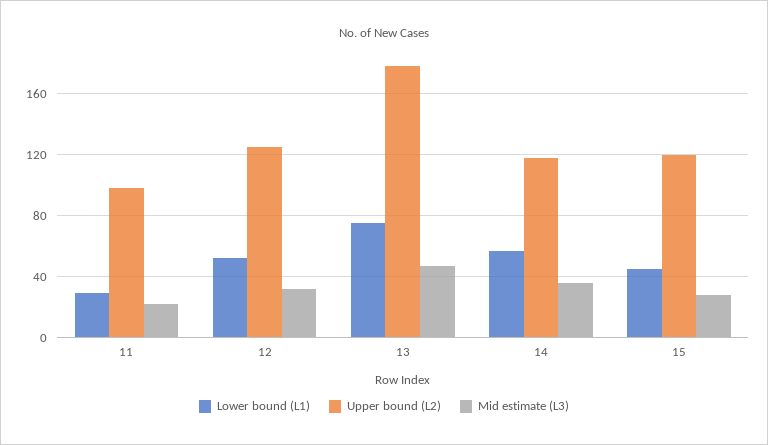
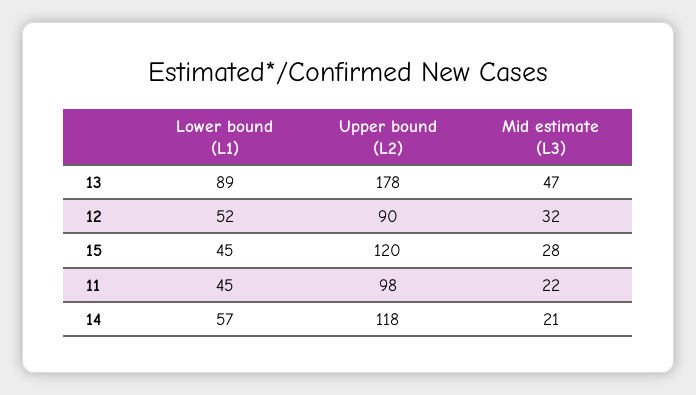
Lower bound (L1), 11: 30 -> 45
Upper bound (L2), 12: 125 -> 90
Lower bound (L1), 13: 75 -> 89
Mid estimate (L3), 14: 35 -> 21

